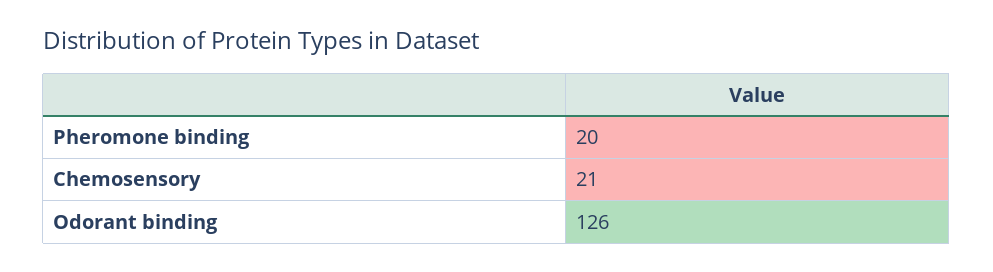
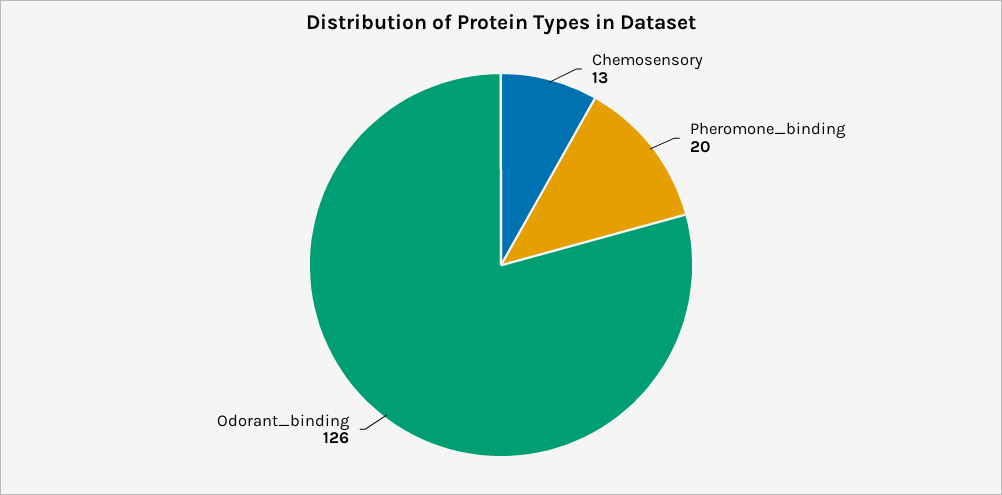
Chemosensory: 21 -> 13

